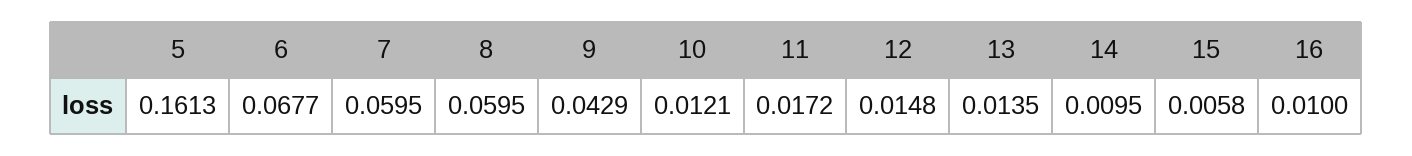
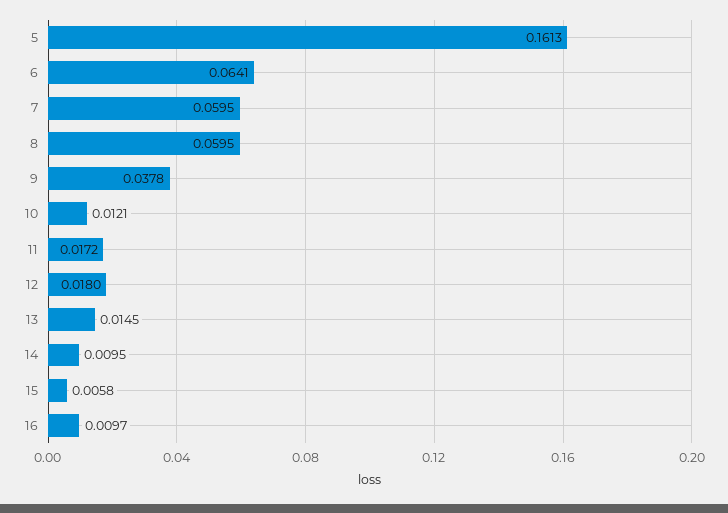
6: 0.0677 -> 0.0641
9: 0.0429 -> 0.0378
12: 0.0148 -> 0.018
13: 0.0135 -> 0.0145
16: 0.01 -> 0.0097

